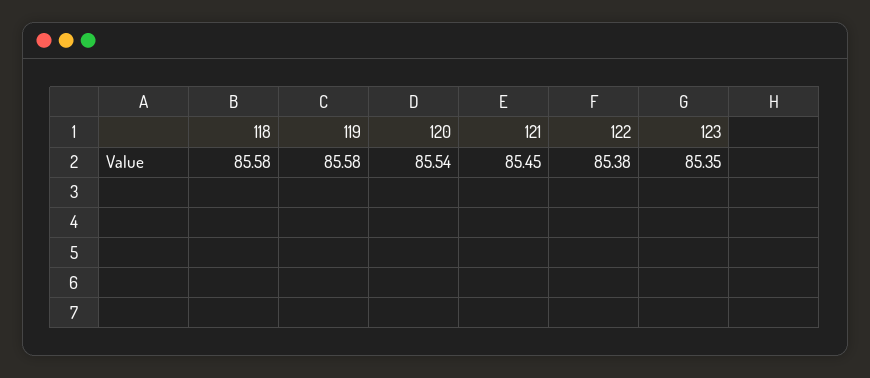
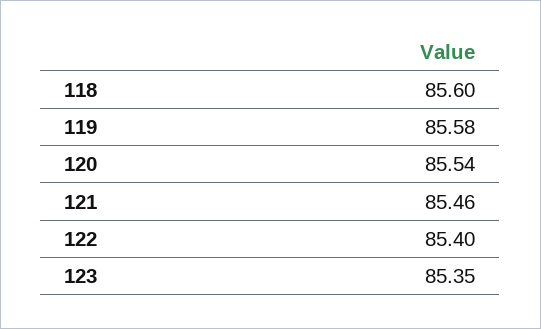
118: 85.58 -> 85.6
121: 85.45 -> 85.46
122: 85.38 -> 85.4

